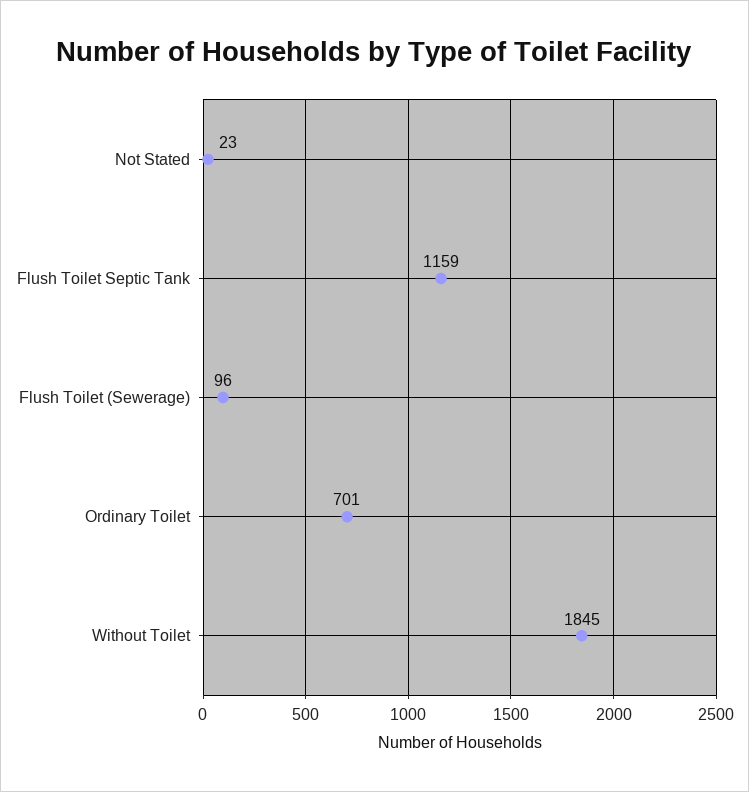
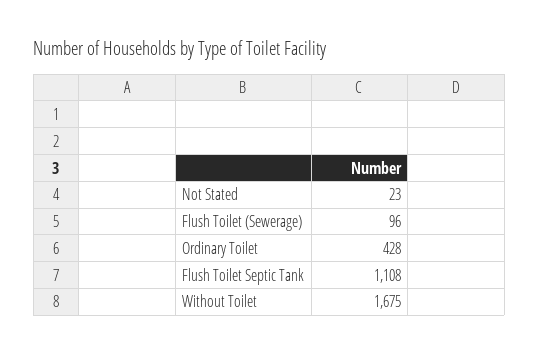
Flush Toilet Septic Tank: 1159 -> 1108
Ordinary Toilet: 701 -> 428
Without Toilet: 1845 -> 1675

